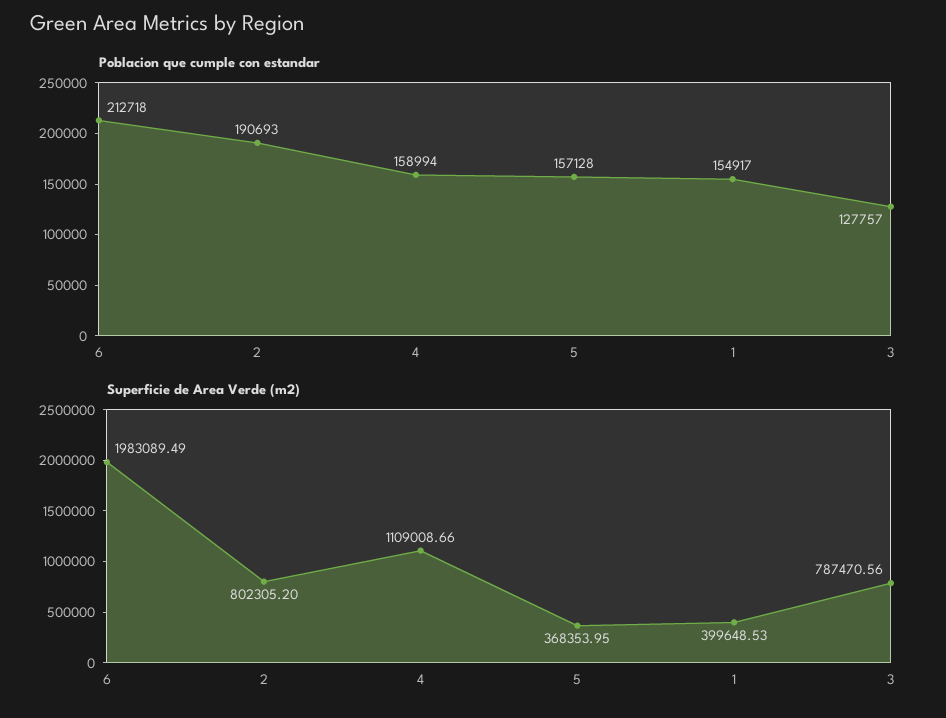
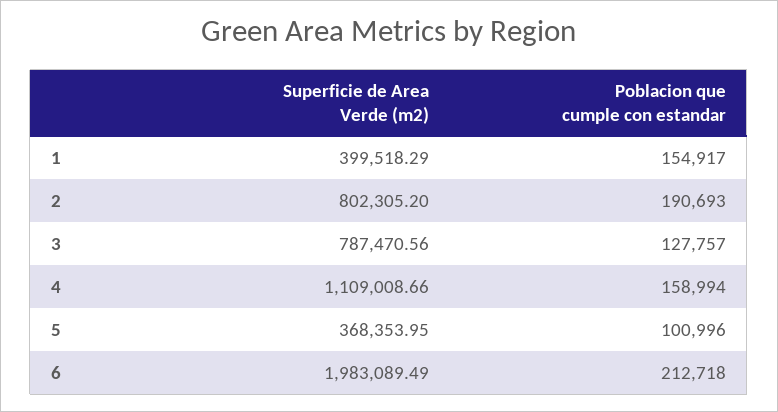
Poblacion que cumple con estandar, 5: 157128 -> 100996
Superficie de Area Verde (m2), 1: 399648.53 -> 399518.29

